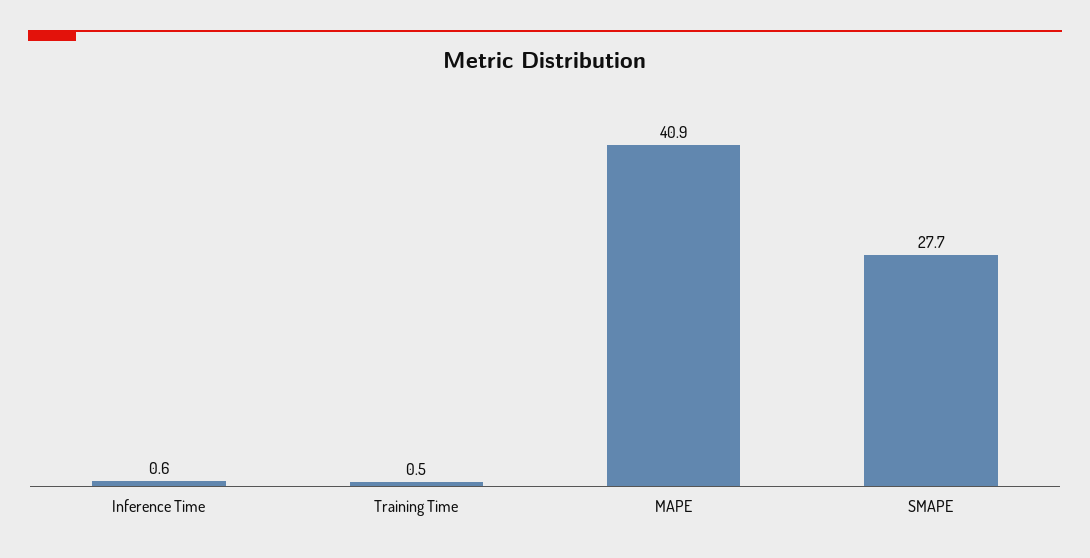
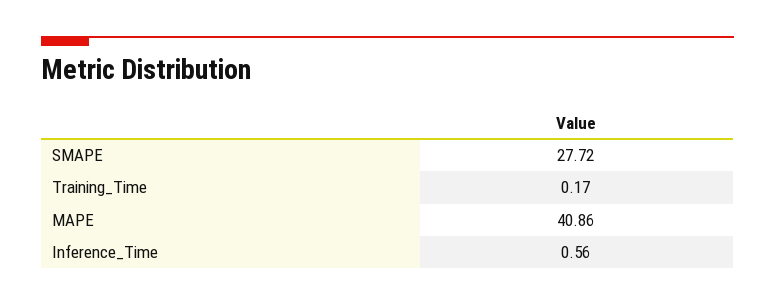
Training Time: 0.5 -> 0.17

